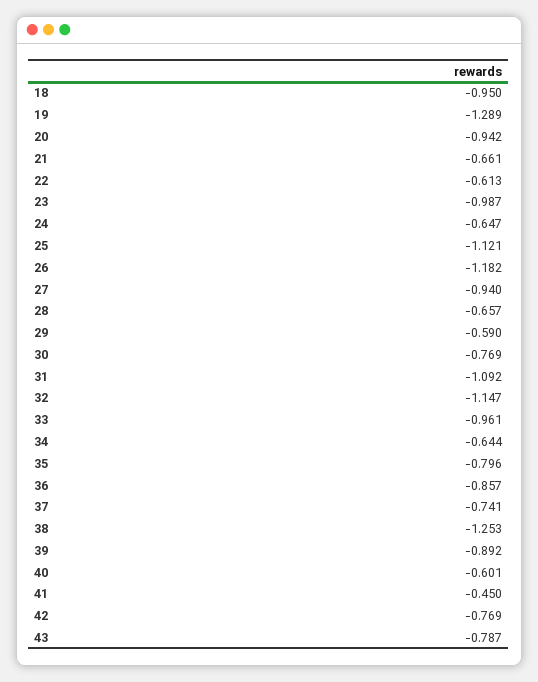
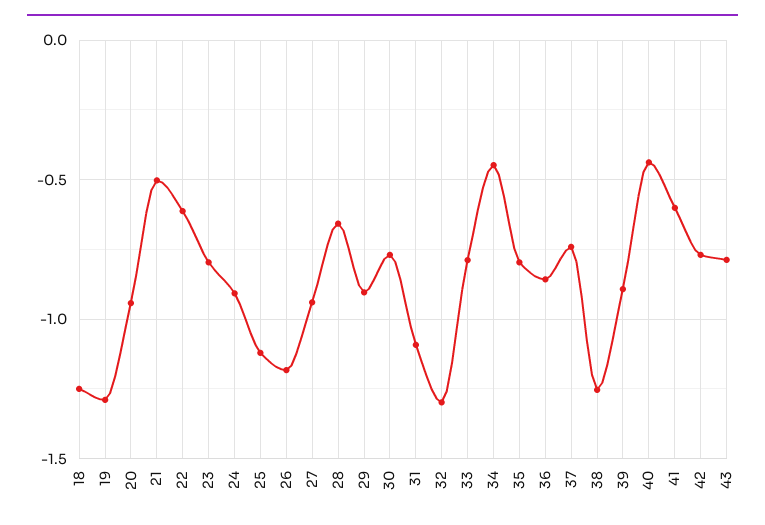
18: -0.95 -> -1.25
21: -0.661 -> -0.5
23: -0.987 -> -0.8
24: -0.647 -> -0.9
29: -0.59 -> -0.9
32: -1.147 -> -1.3
33: -0.961 -> -0.8
34: -0.644 -> -0.45
40: -0.601 -> -0.45
41: -0.45 -> -0.6

